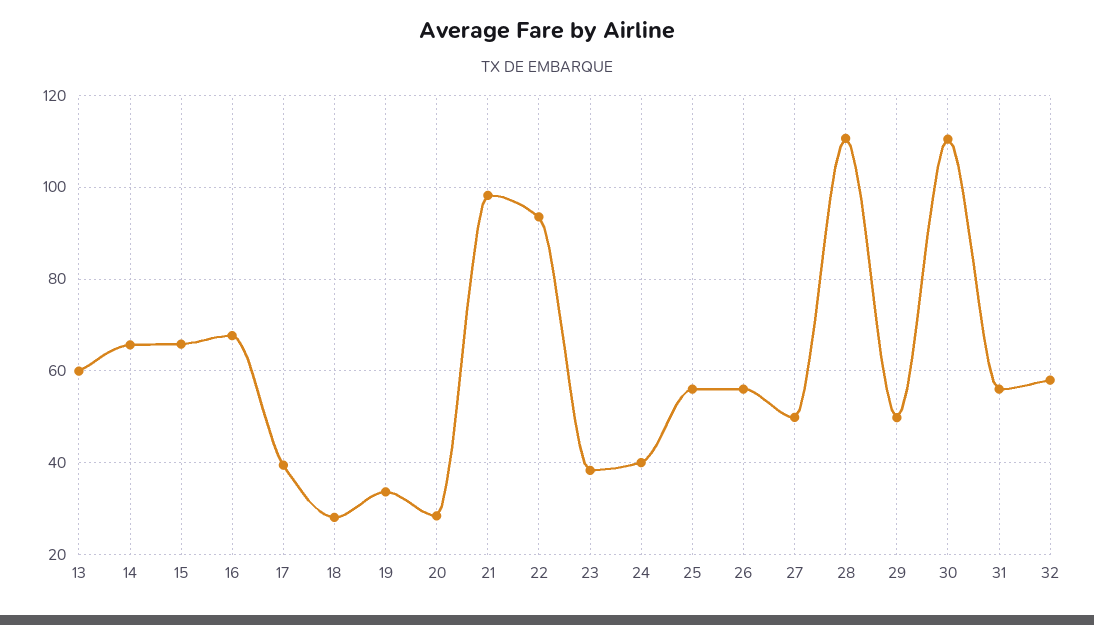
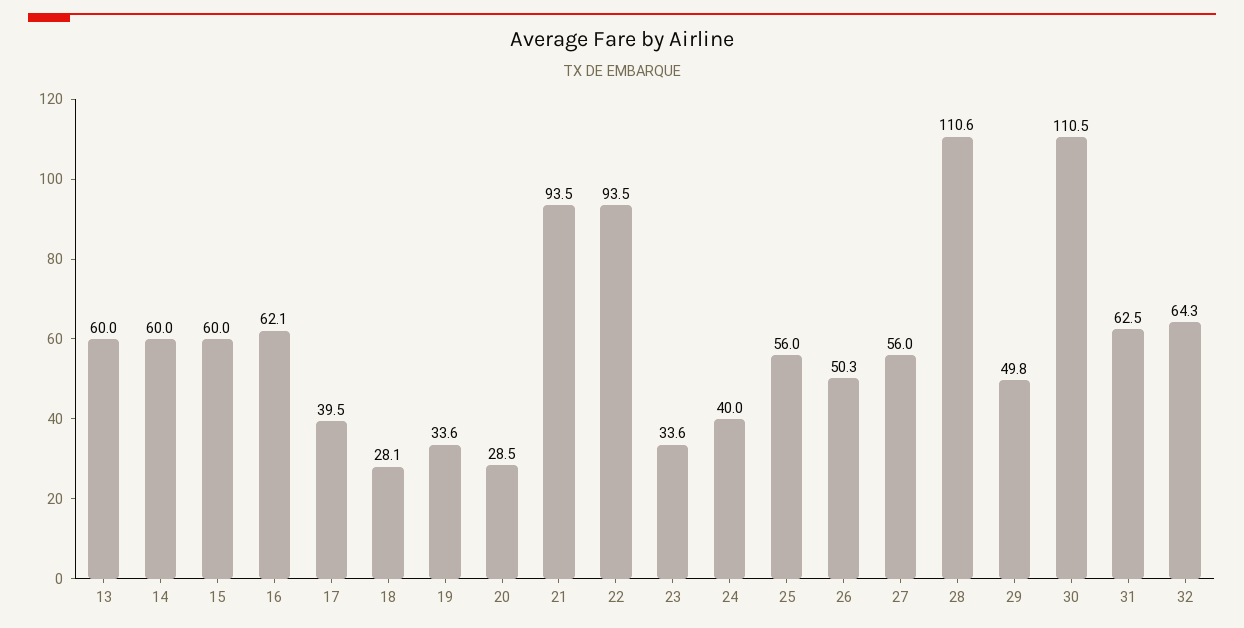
14: 66 -> 60
15: 66 -> 60
16: 68 -> 62.1
21: 98 -> 93.5
23: 38 -> 33.6
26: 56 -> 50.3
27: 50 -> 56
31: 56 -> 62.5
32: 58 -> 64.3

